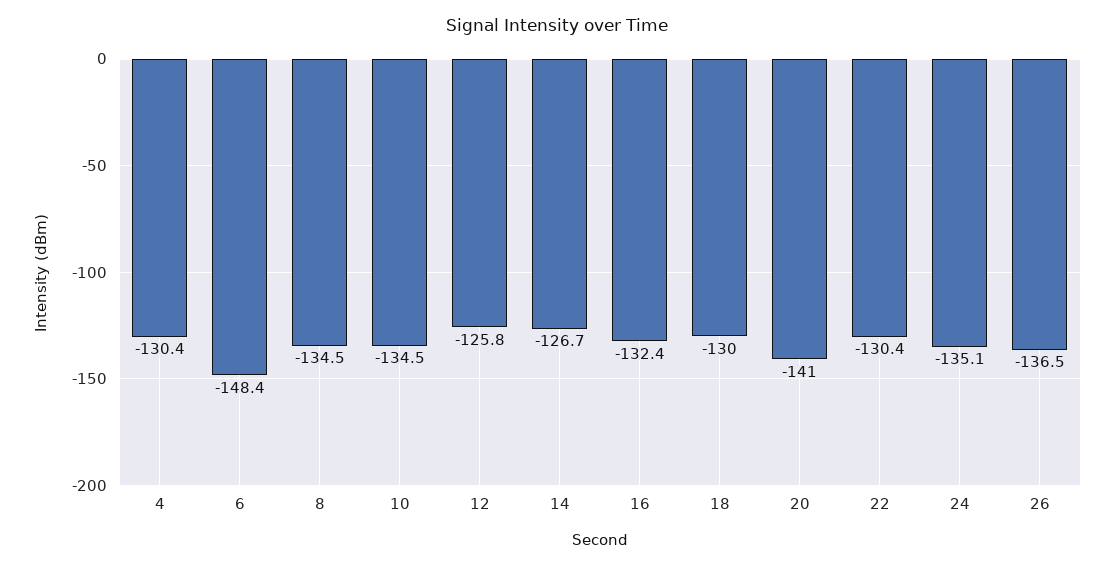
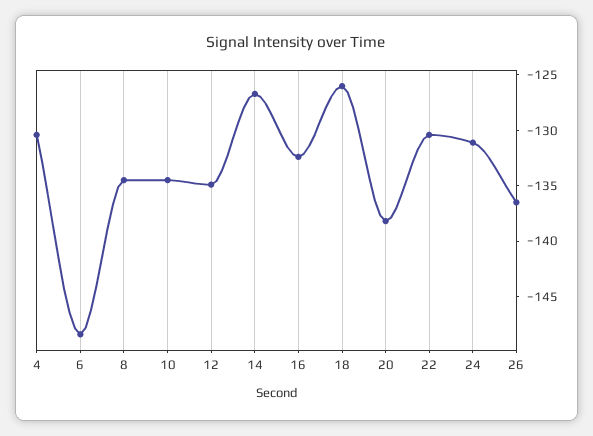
12: -125.8 -> -135
18: -130 -> -126
20: -141 -> -138
24: -135.1 -> -131

